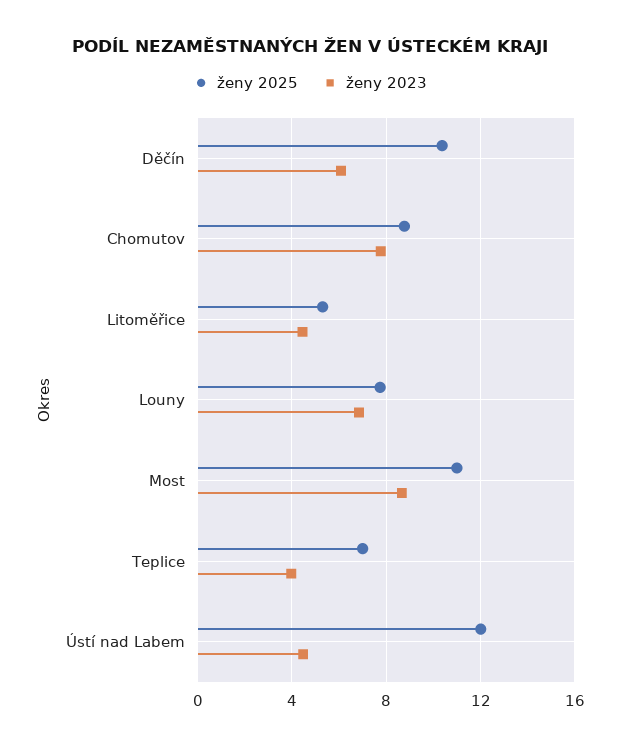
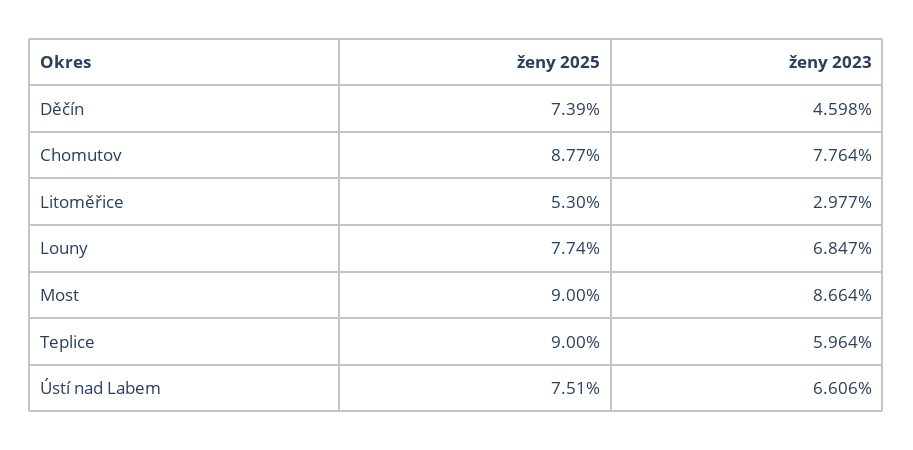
ženy 2025, Děčín: 10.5 -> 7.39
ženy 2023, Děčín: 6 -> 4.598
ženy 2023, Litoměřice: 4.5 -> 2.977
ženy 2025, Most: 11 -> 9
ženy 2025, Teplice: 7 -> 9
ženy 2023, Teplice: 4 -> 5.964
ženy 2025, Ústí nad Labem: 12 -> 7.51
ženy 2023, Ústí nad Labem: 4.5 -> 6.606

